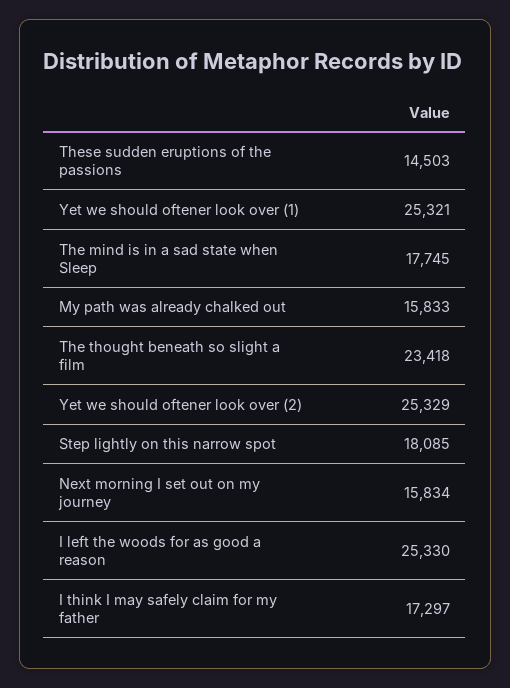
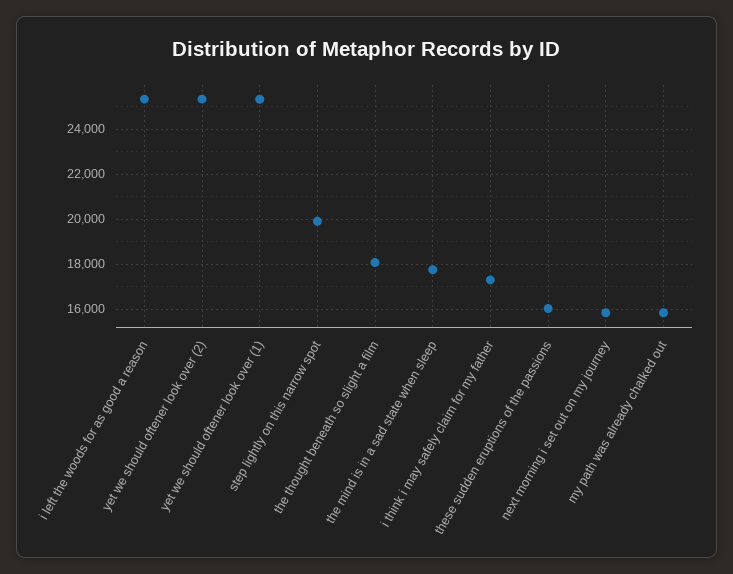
These sudden eruptions of the passions: 14503 -> 16000
The thought beneath so slight a film: 23418 -> 18000
Step lightly on this narrow spot: 18085 -> 20000

